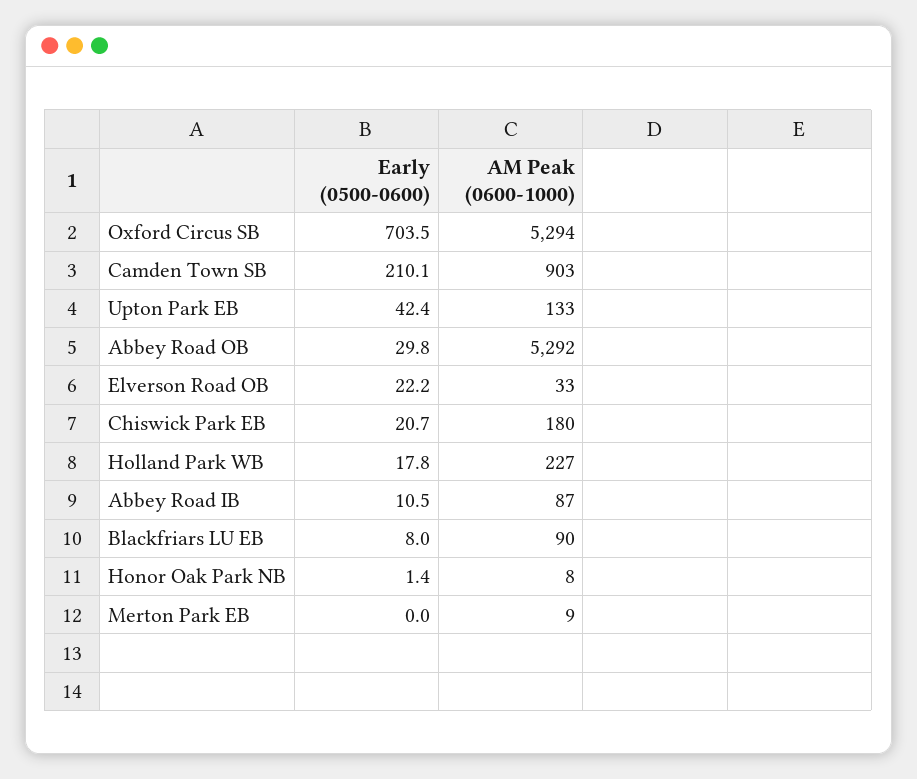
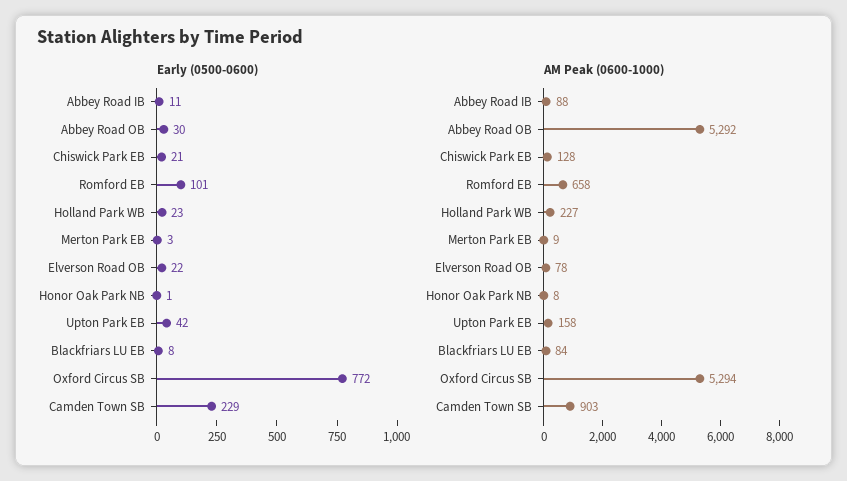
Early (0500-0600), Oxford Circus SB: 703.5 -> 772
Early (0500-0600), Camden Town SB: 210.1 -> 229
AM Peak (0600-1000), Upton Park EB: 133 -> 158
AM Peak (0600-1000), Elverson Road OB: 33 -> 78
AM Peak (0600-1000), Chiswick Park EB: 180 -> 128
Early (0500-0600), Holland Park WB: 17.8 -> 23
AM Peak (0600-1000), Abbey Road IB: 87 -> 88
AM Peak (0600-1000), Blackfriars LU EB: 90 -> 84
Early (0500-0600), Merton Park EB: 0 -> 3
Early (0500-0600), Romford EB: none -> 101
AM Peak (0600-1000), Romford EB: none -> 658

